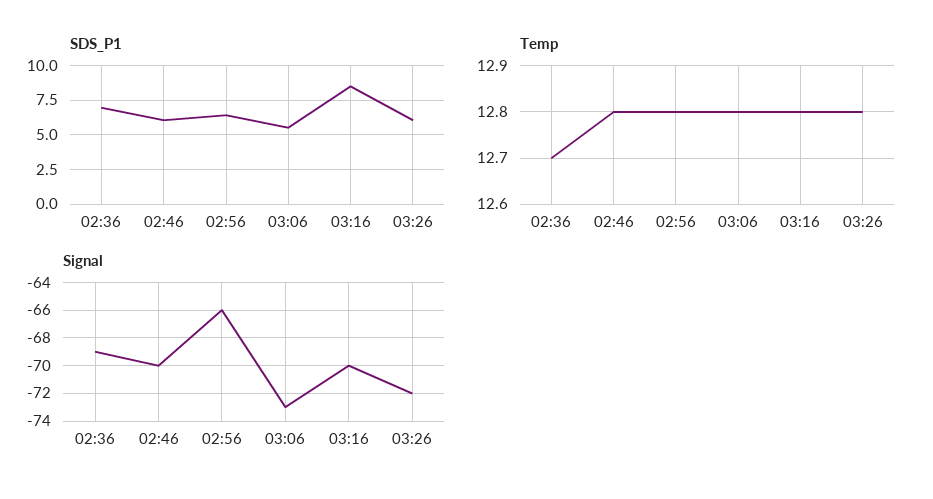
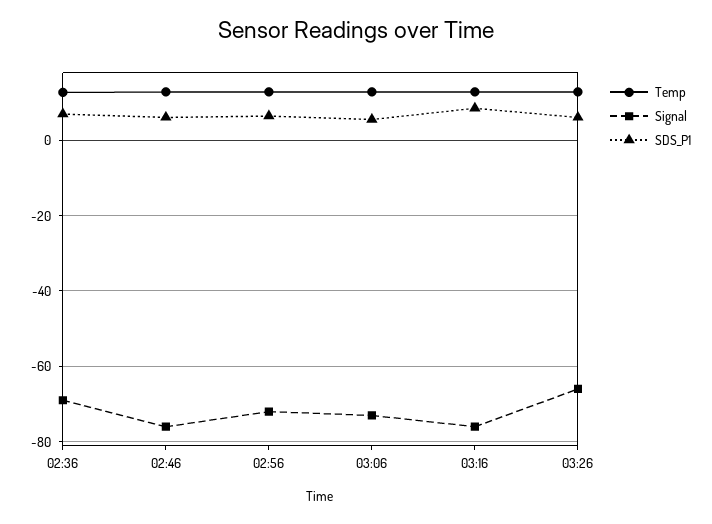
Signal, 02:46: -70 -> -76
Signal, 02:56: -66 -> -72
Signal, 03:16: -70 -> -76
Signal, 03:26: -72 -> -66

